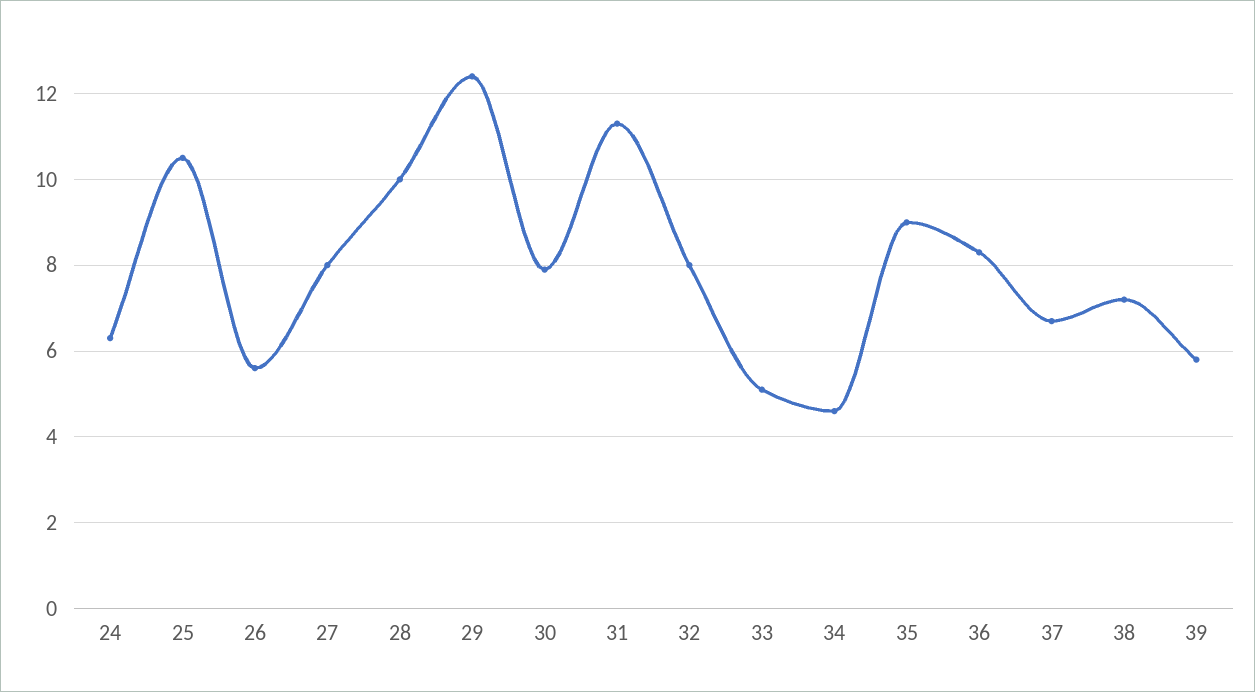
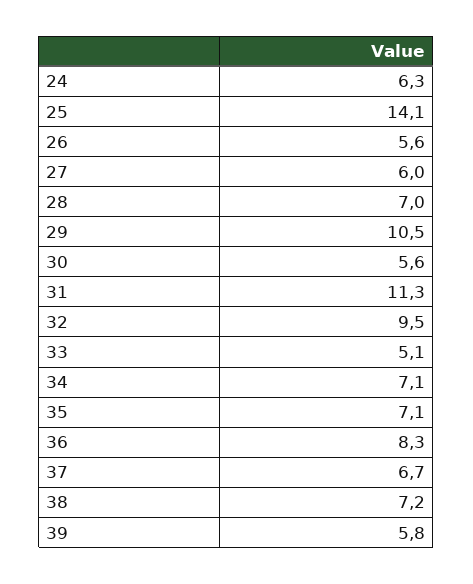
25: 10.5 -> 14.1
27: 8 -> 6
28: 10 -> 7
29: 12.5 -> 10.5
30: 8 -> 5.6
32: 8 -> 9.5
34: 4.5 -> 7.1
35: 9 -> 7.1

